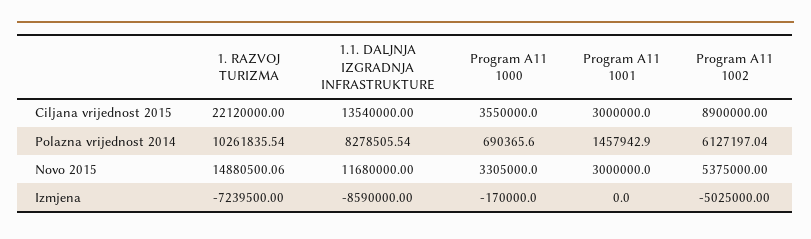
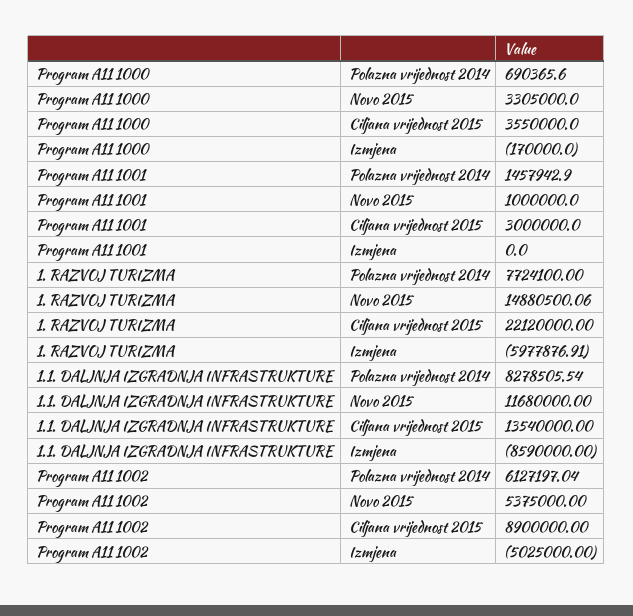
1. RAZVOJ TURIZMA, Polazna vrijednost 2014: 10261835.54 -> 7724100
Program A11 1001, Novo 2015: 3000000 -> 1000000
1. RAZVOJ TURIZMA, Izmjena: -7239500 -> -5977876.91

